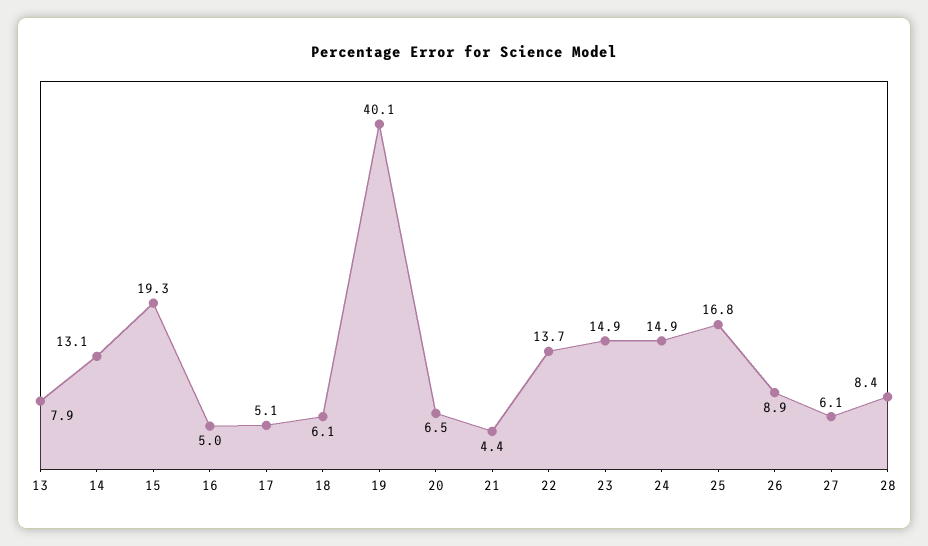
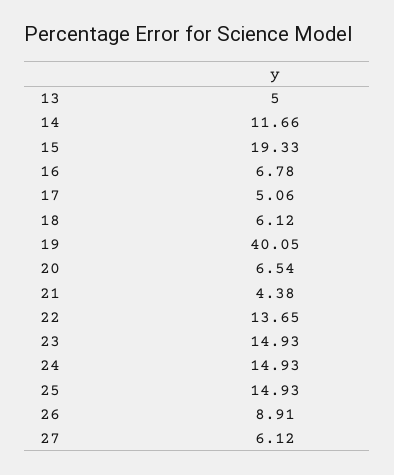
13: 7.9 -> 5
14: 13.1 -> 11.66
16: 5 -> 6.78
25: 16.8 -> 14.93
28: 8.4 -> none

